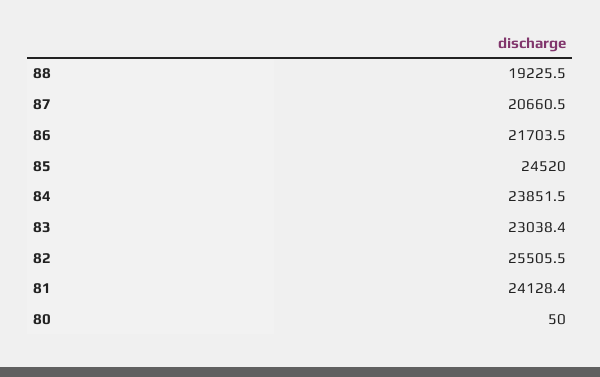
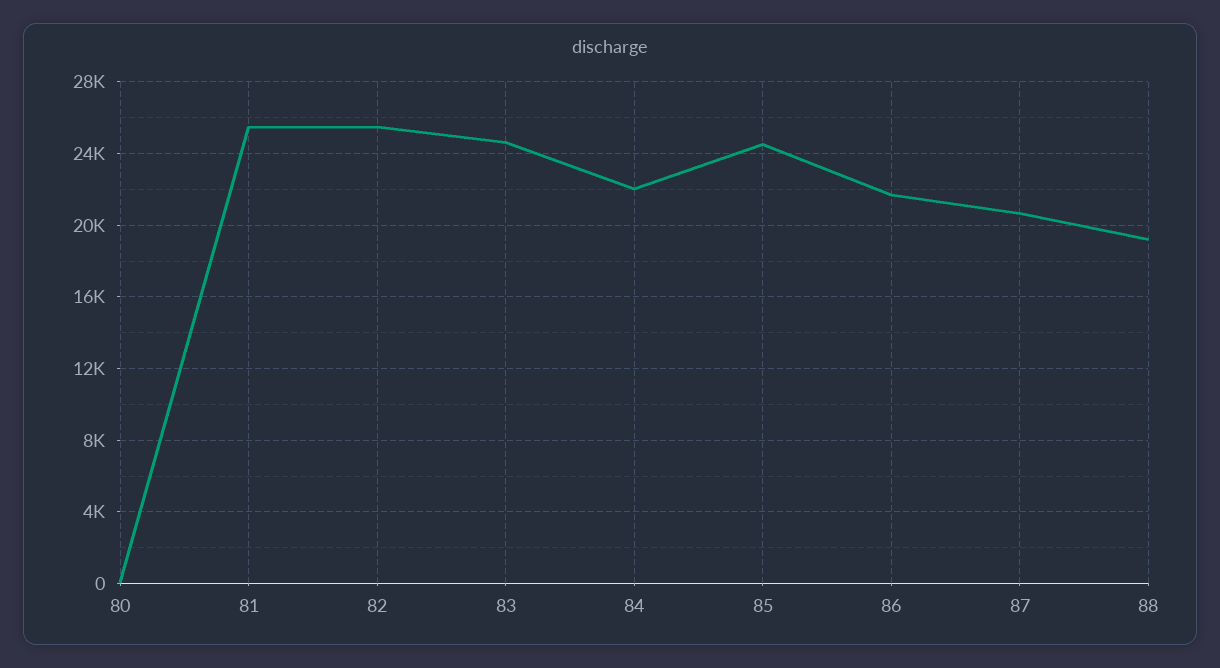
84: 23851.5 -> 22000
83: 23038.4 -> 24500
81: 24128.4 -> 25500

